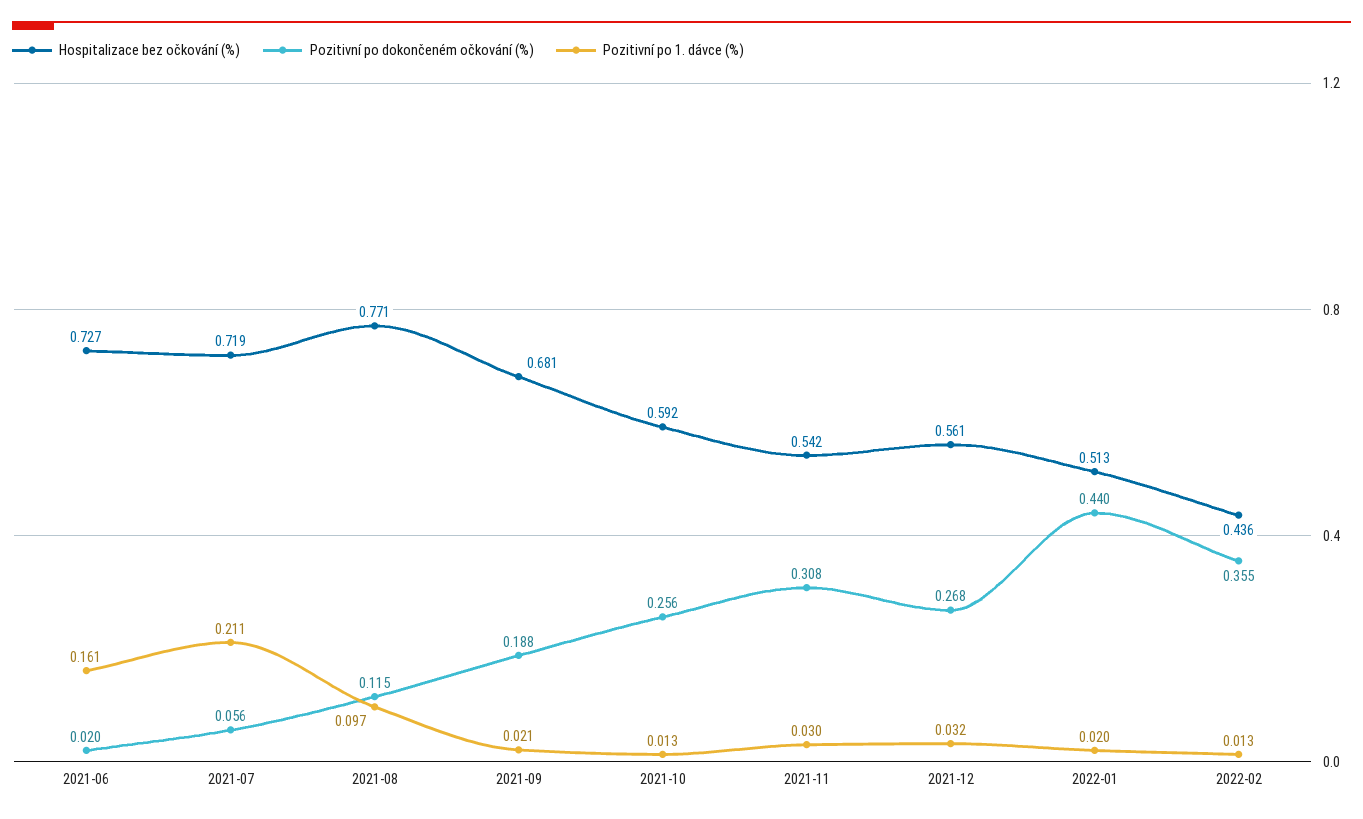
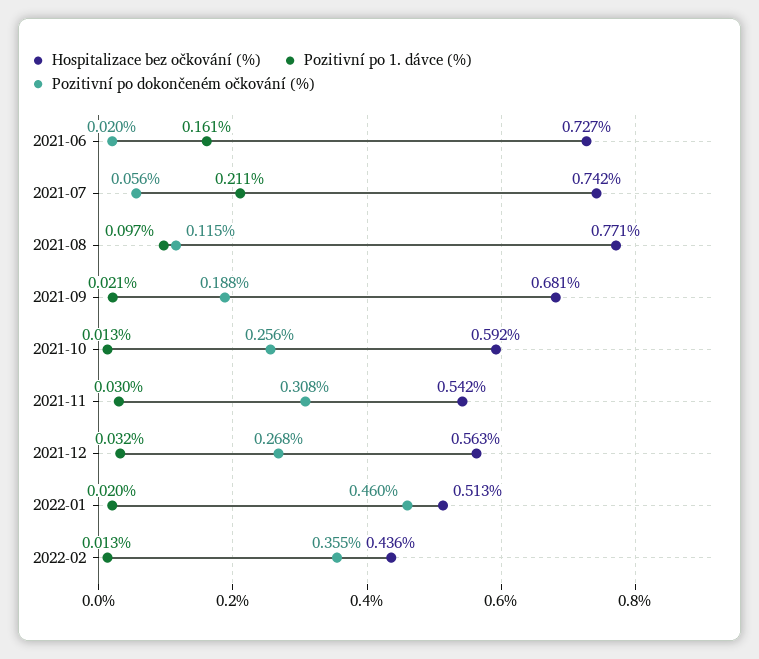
Hospitalizace bez očkování (%), 2021-07: 0.719 -> 0.742
Hospitalizace bez očkování (%), 2021-12: 0.561 -> 0.563
Pozitivní po dokončeném očkování (%), 2022-01: 0.44 -> 0.46

